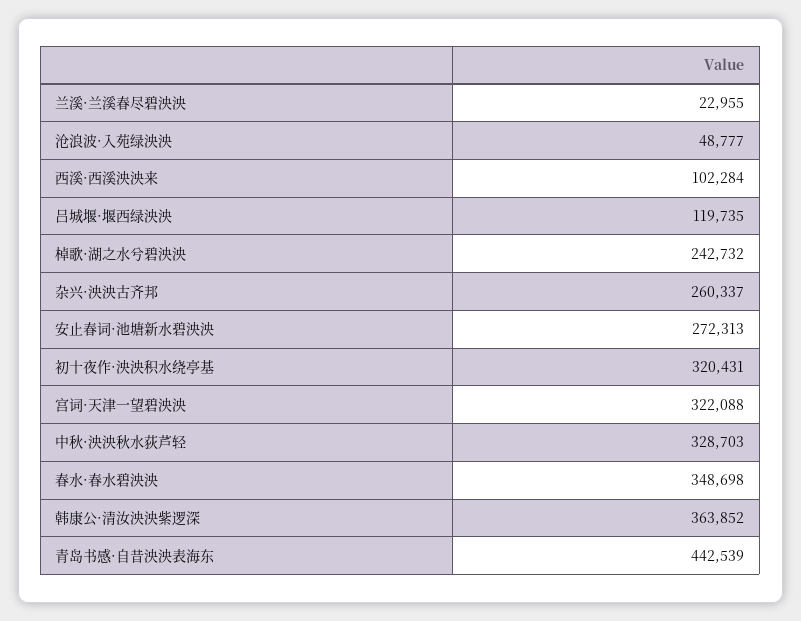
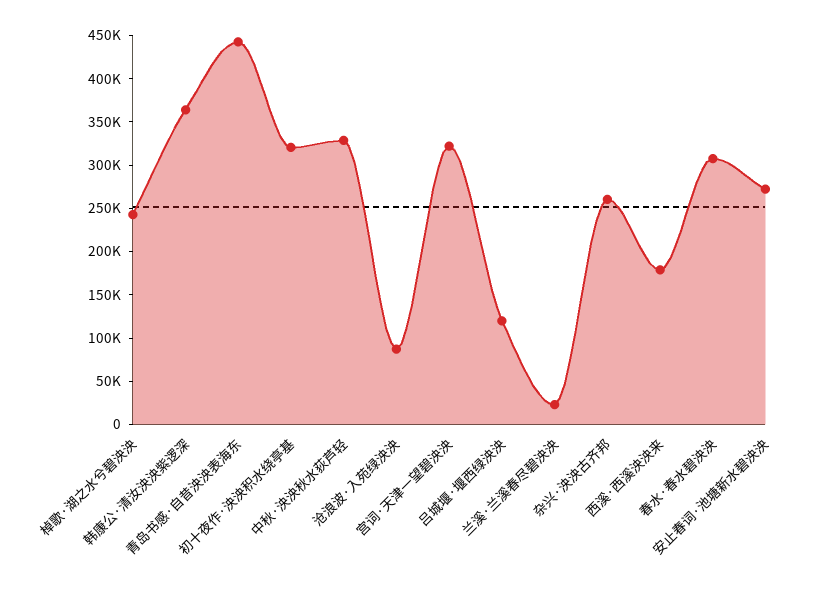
沧浪波·入苑绿泱泱: 48777 -> 90000
西溪·西溪泱泱来: 102284 -> 180000
春水·春水碧泱泱: 348698 -> 310000

